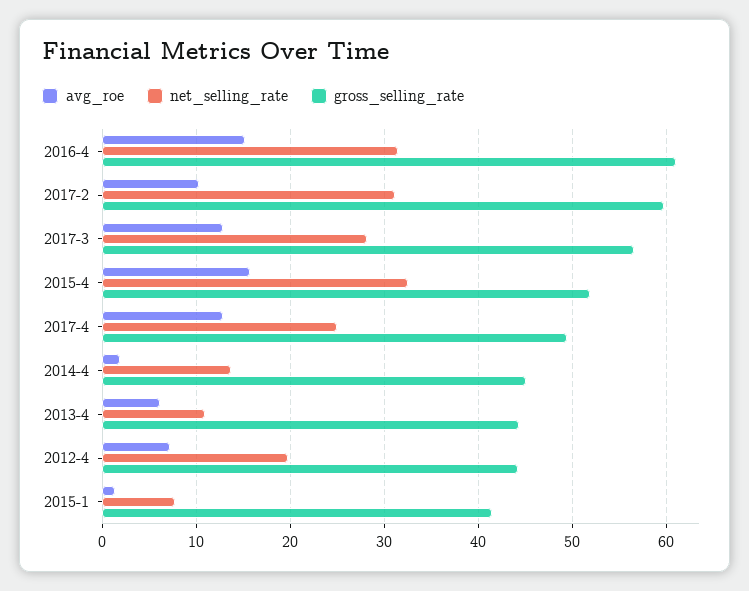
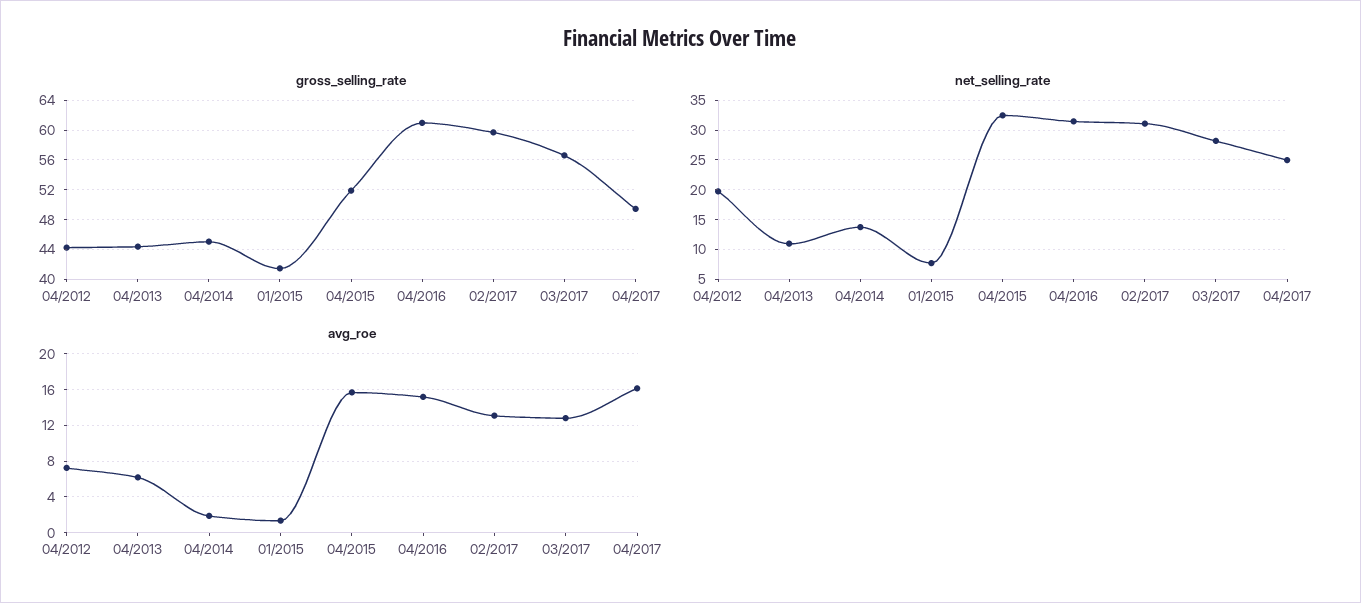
avg_roe, 2017-2: 10 -> 13
avg_roe, 2017-4: 13 -> 16

